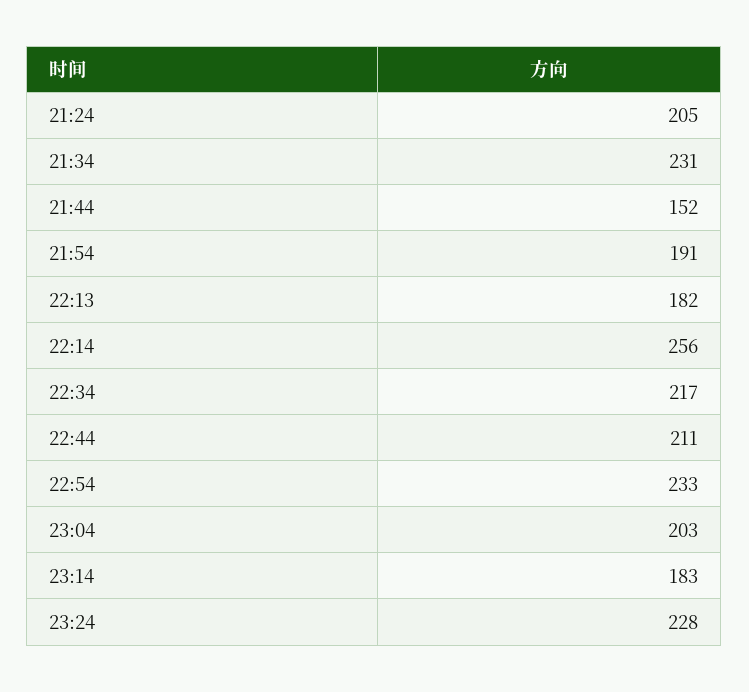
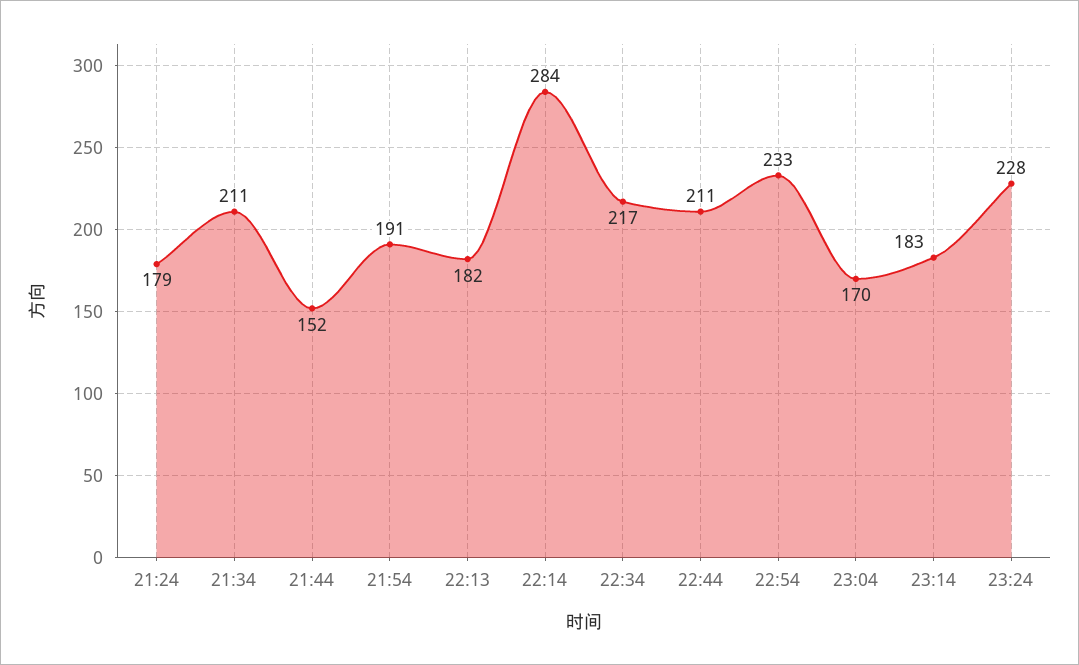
21:24: 205 -> 179
21:34: 231 -> 211
22:14: 256 -> 284
23:04: 203 -> 170

